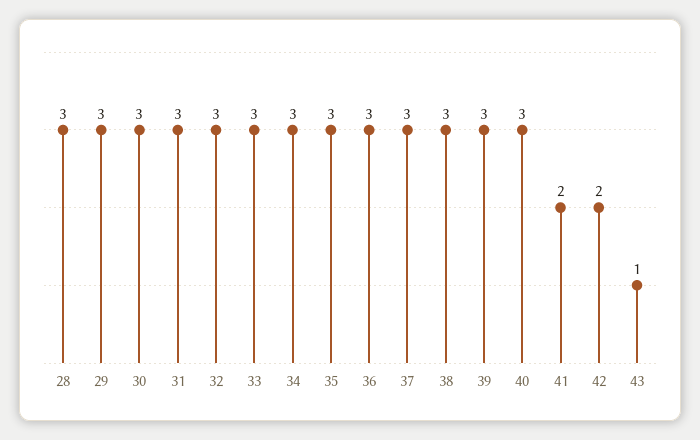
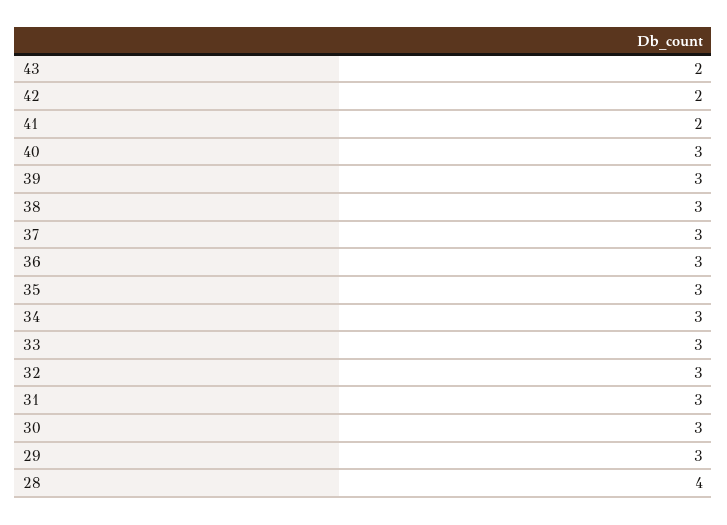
28: 3 -> 4
43: 1 -> 2

